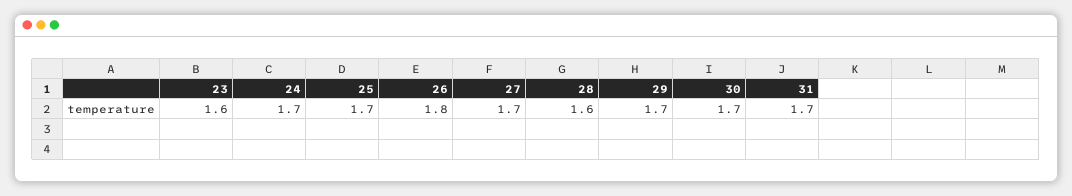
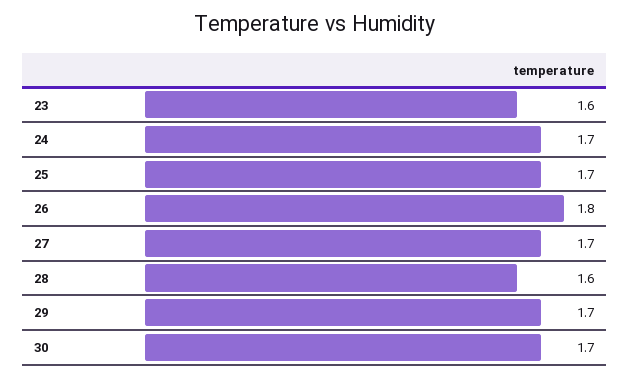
31: 1.7 -> none

